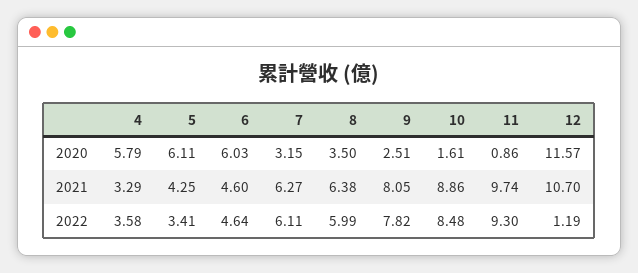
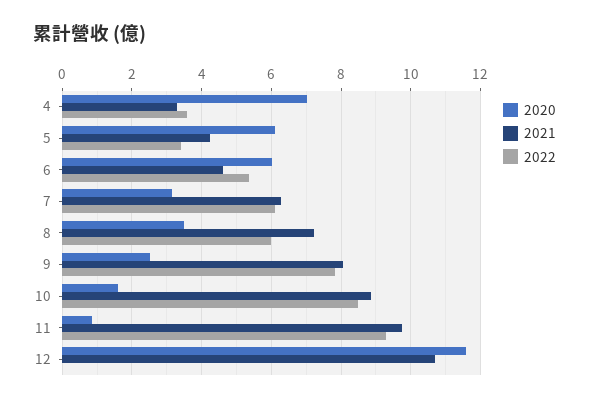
2020, 4: 5.79 -> 7
2021, 8: 6.38 -> 7.2
2022, 6: 4.64 -> 5.4
2022, 12: 1.19 -> 0

